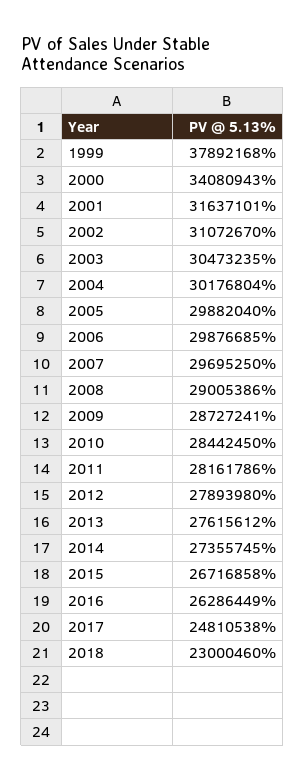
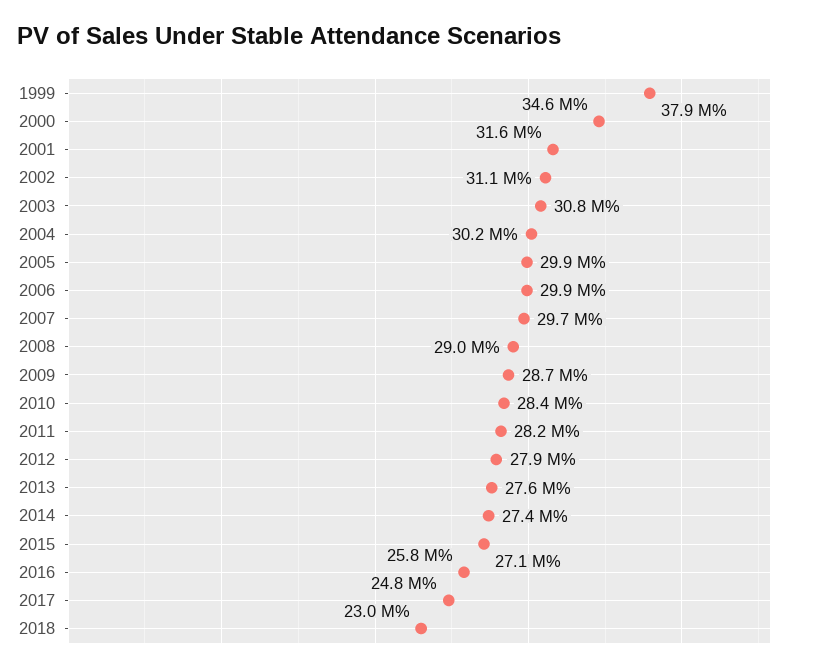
2000: 34080943 -> 34600000
2003: 30473235 -> 30800000
2015: 26716858 -> 27100000
2016: 26286449 -> 25800000

